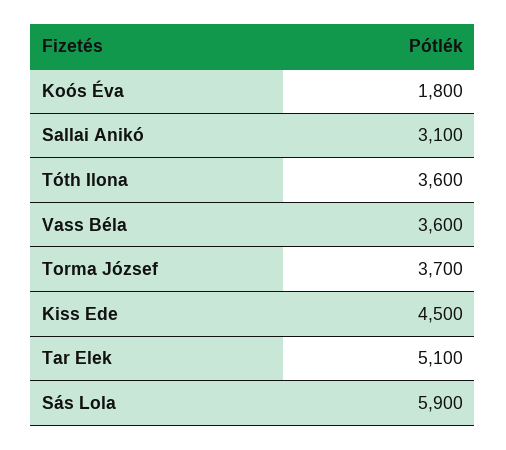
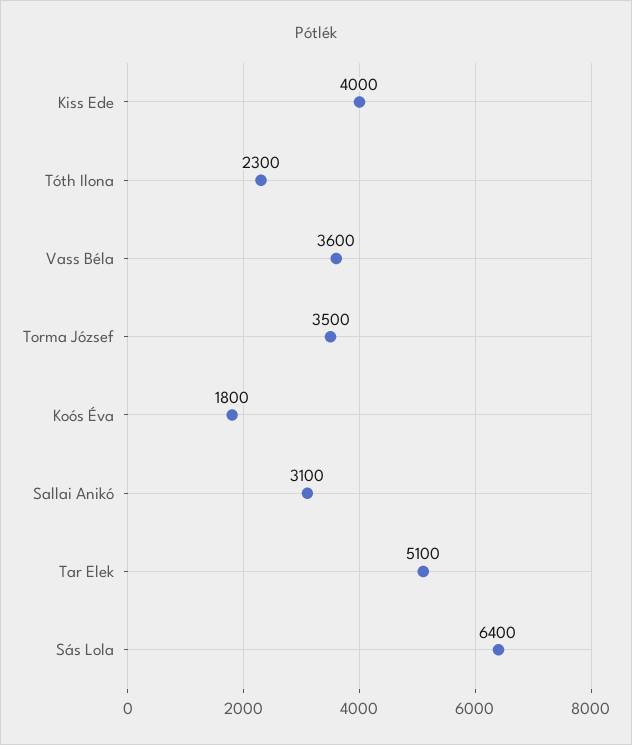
Tóth Ilona: 3600 -> 2300
Torma József: 3700 -> 3500
Kiss Ede: 4500 -> 4000
Sás Lola: 5900 -> 6400

